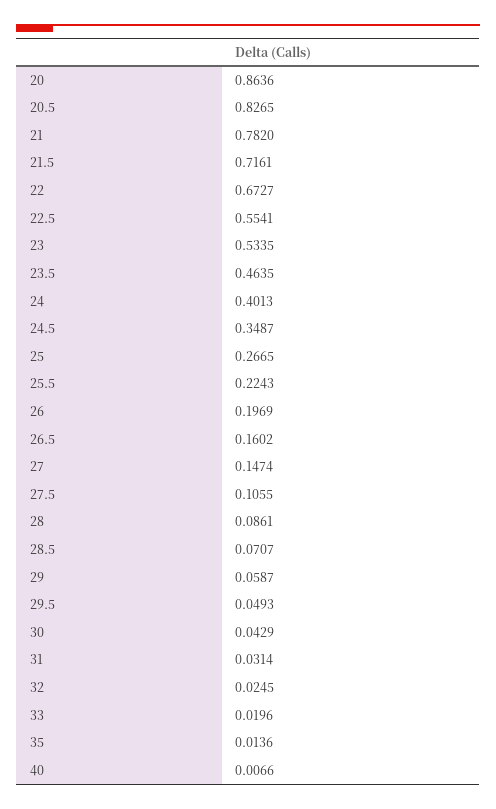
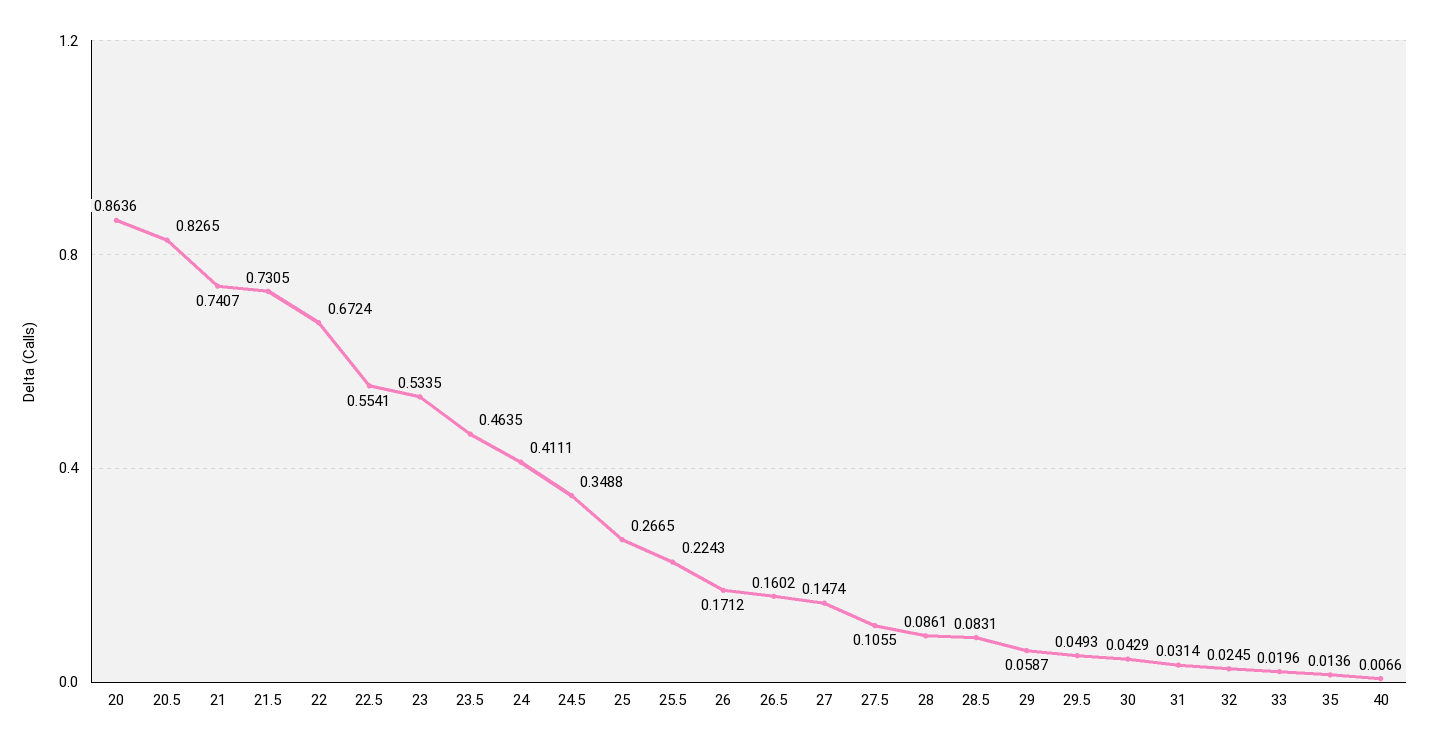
21: 0.782 -> 0.7407
21.5: 0.7161 -> 0.7305
22: 0.6727 -> 0.6724
24: 0.4013 -> 0.4111
24.5: 0.3487 -> 0.3488
26: 0.1969 -> 0.1712
28.5: 0.0707 -> 0.0831

